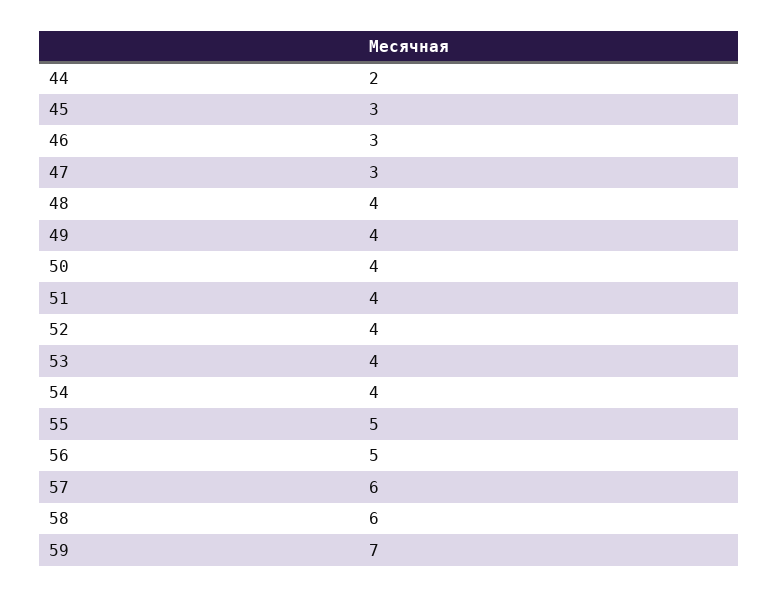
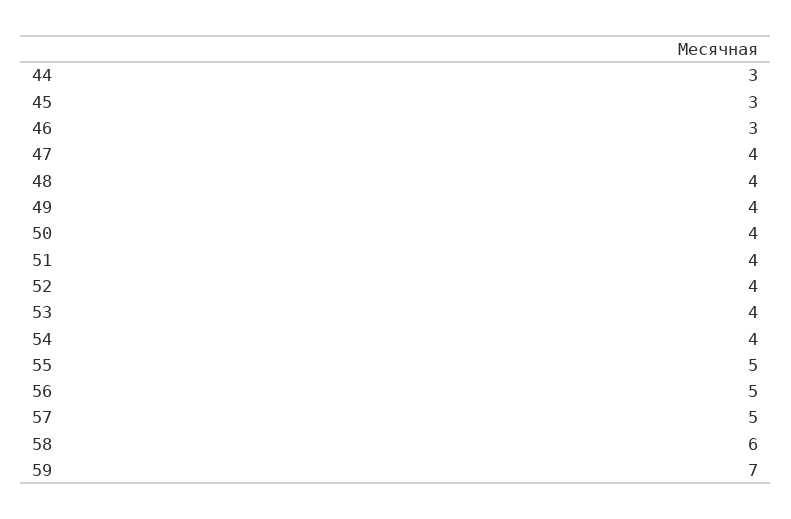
44: 2 -> 3
47: 3 -> 4
57: 6 -> 5

